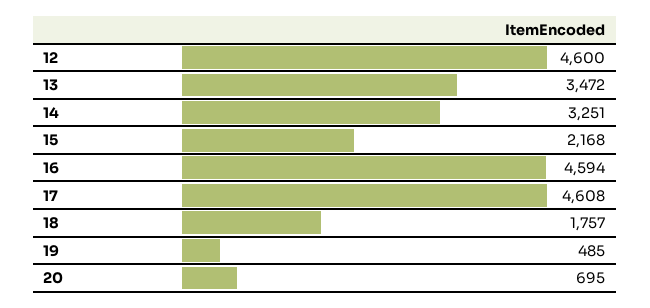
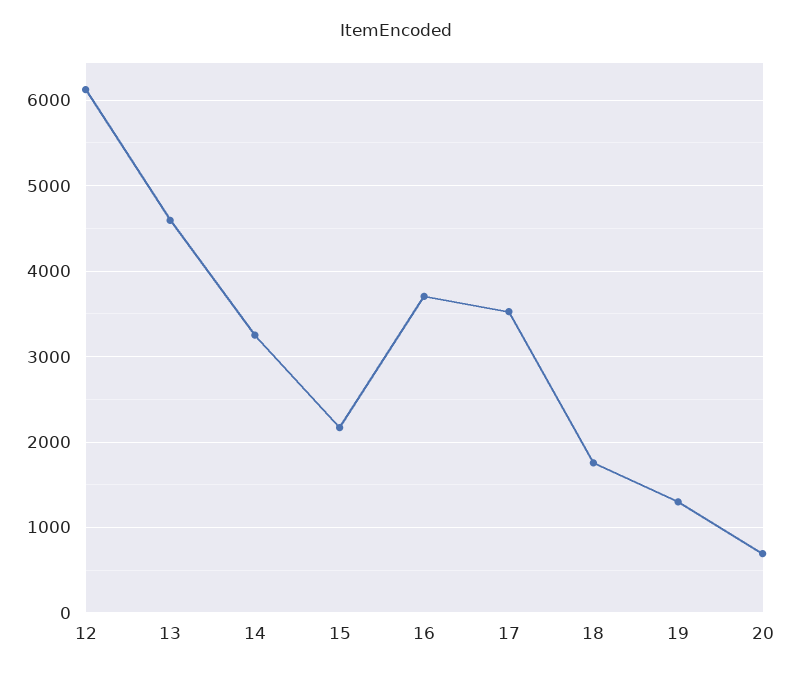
12: 4600 -> 6100
13: 3472 -> 4600
16: 4594 -> 3700
17: 4608 -> 3500
19: 485 -> 1300

